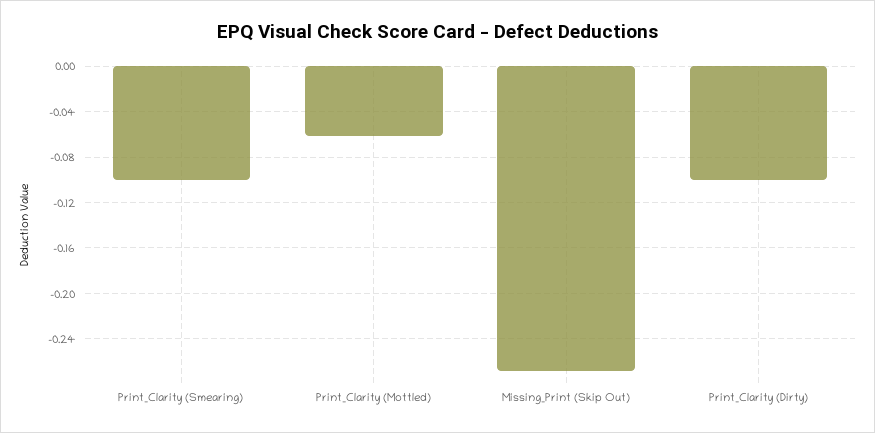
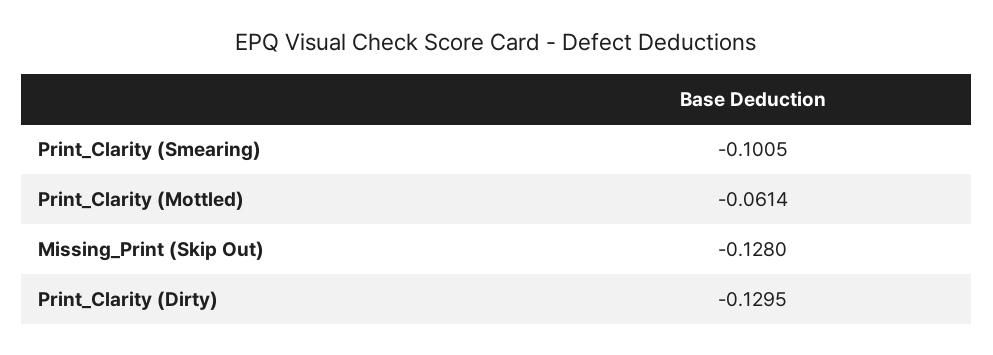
Missing_Print (Skip Out): -0.27 -> -0.128
Print_Clarity (Dirty): -0.1 -> -0.1295

